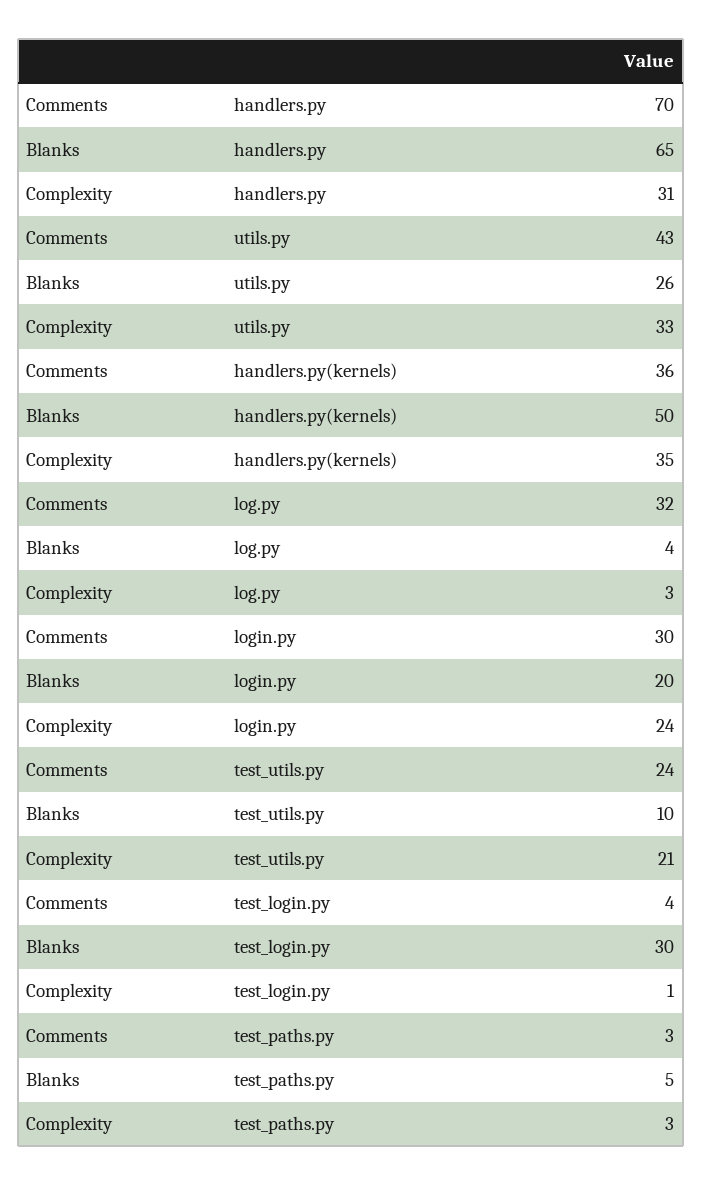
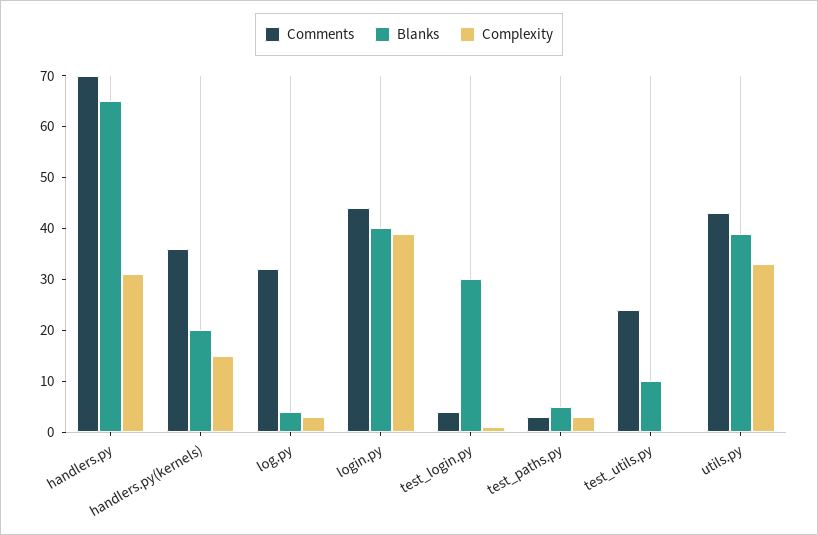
Blanks, utils.py: 26 -> 40
Blanks, handlers.py(kernels): 50 -> 20
Complexity, handlers.py(kernels): 35 -> 15
Comments, login.py: 30 -> 45
Blanks, login.py: 20 -> 40
Complexity, login.py: 24 -> 40
Complexity, test_utils.py: 21 -> 0

